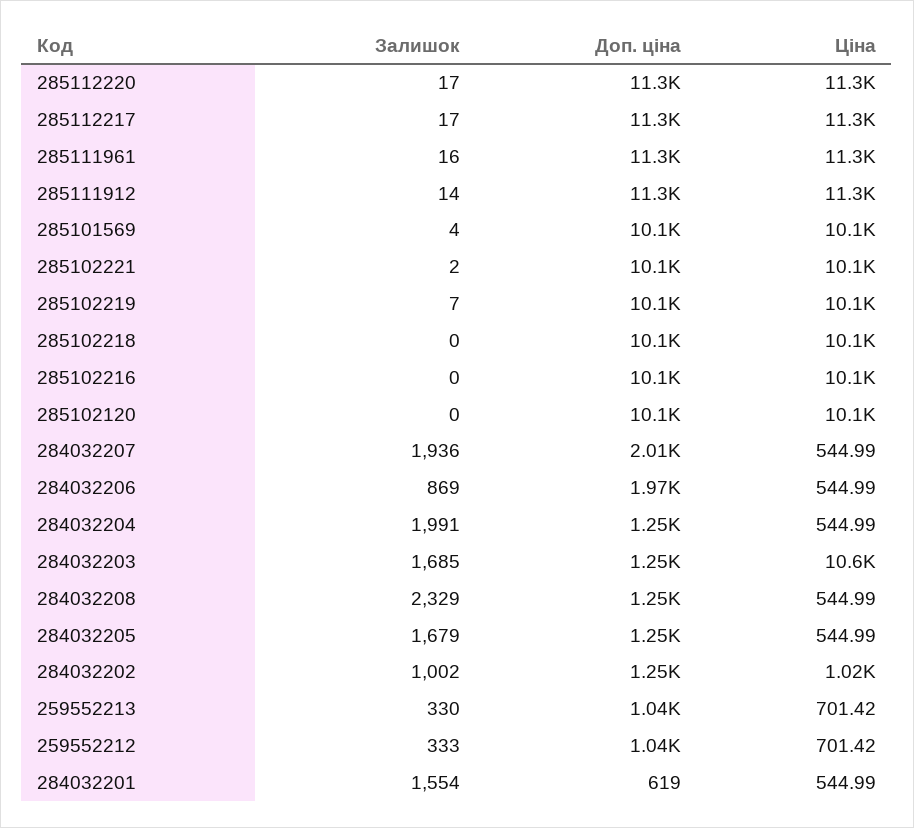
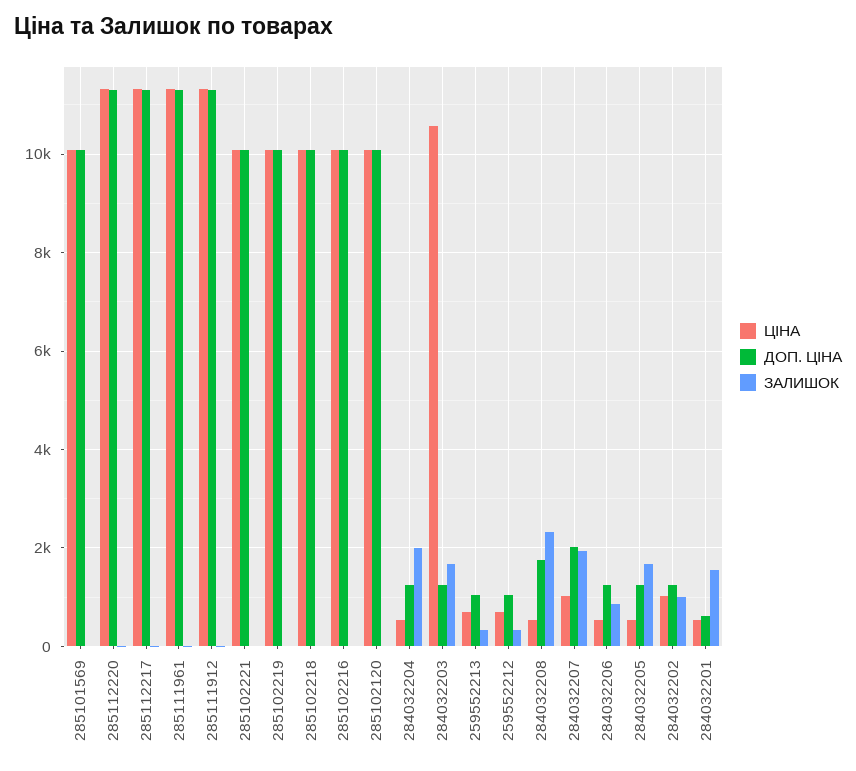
Ціна, 284032207: 544.99 -> 1000
Доп. ціна, 284032206: 1970 -> 1200
Доп. ціна, 284032208: 1250 -> 1800

